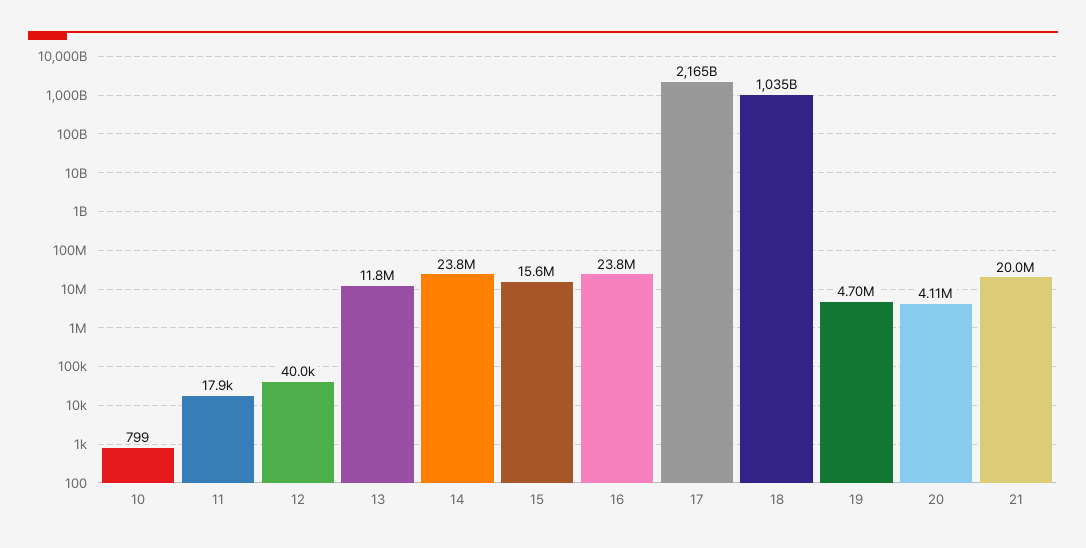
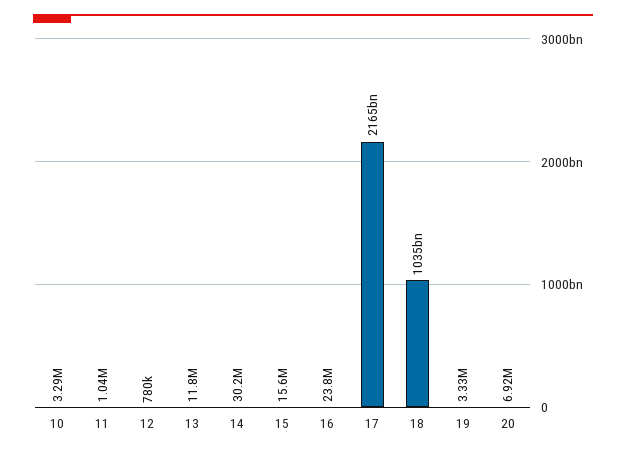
10: 799 -> 3290000
11: 17900 -> 1040000
12: 40000 -> 780000
14: 23800000 -> 30200000
19: 4700000 -> 3330000
20: 4110000 -> 6920000
21: 20000000 -> none

